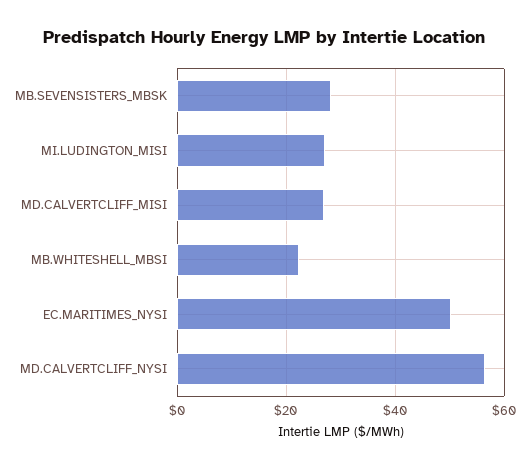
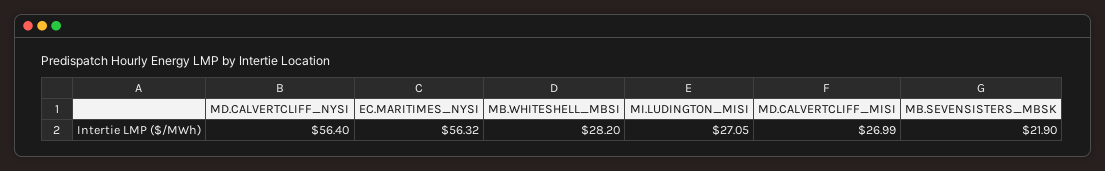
MB.SEVENSISTERS_MBSK: 28 -> 21.9
MB.WHITESHELL_MBSI: 22 -> 28.2
EC.MARITIMES_NYSI: 50 -> 56.32

